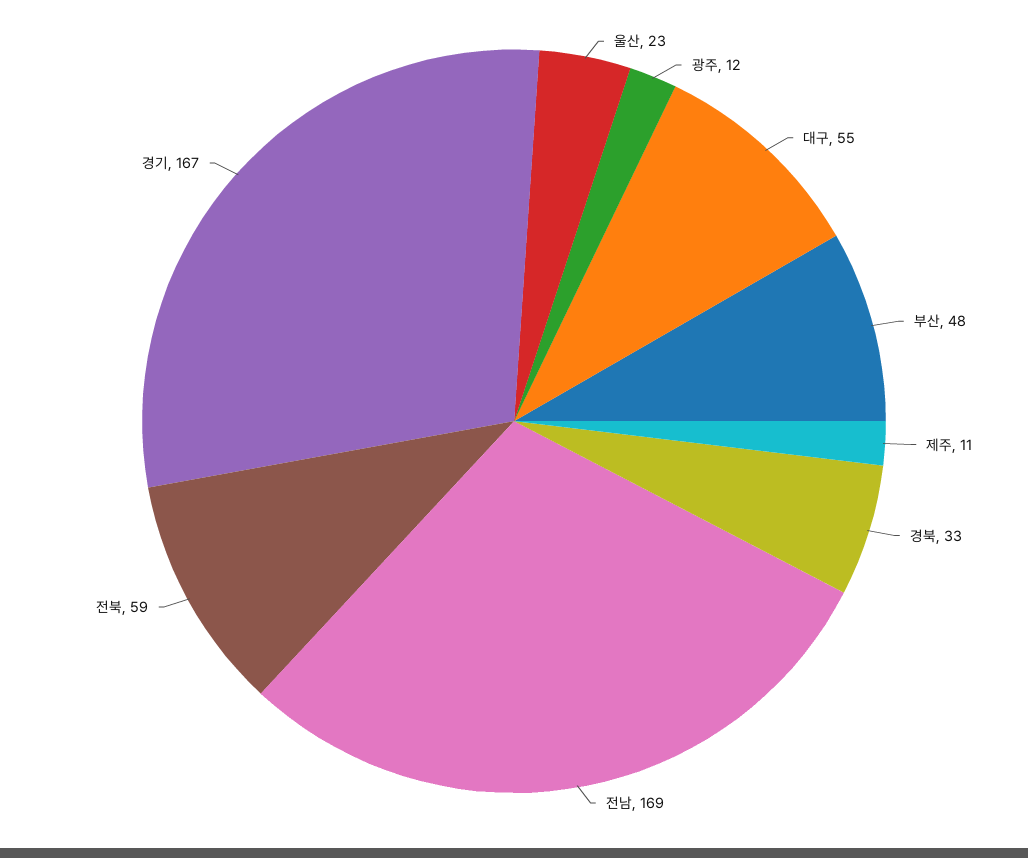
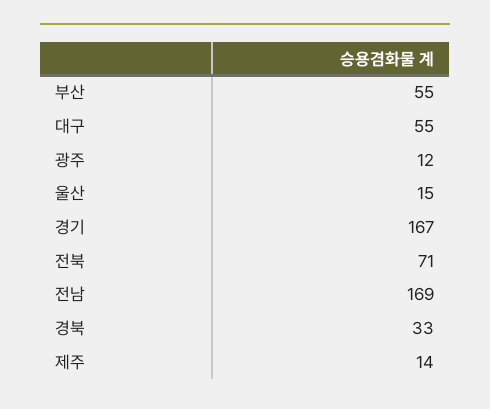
울산: 23 -> 15
부산: 48 -> 55
제주: 11 -> 14
전북: 59 -> 71

